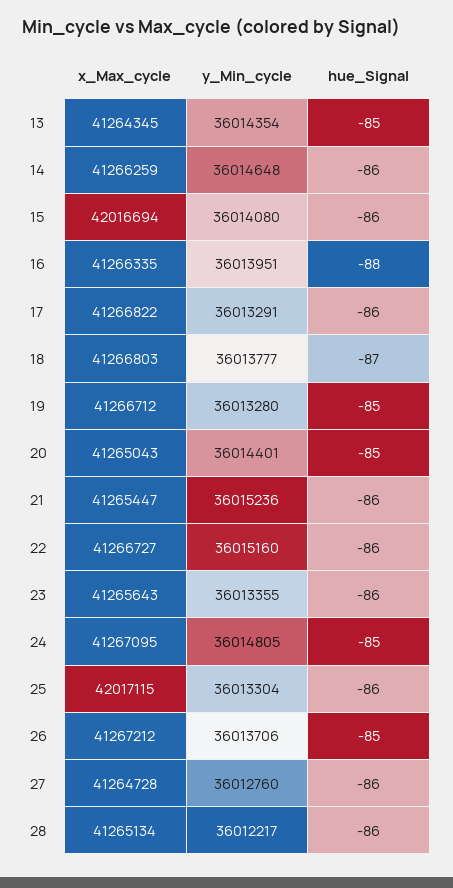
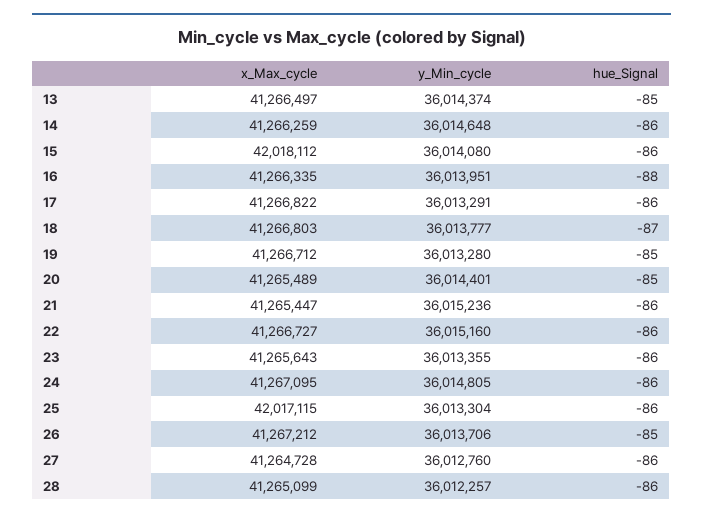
x_Max_cycle, 13: 41264345 -> 41266497
y_Min_cycle, 13: 36014354 -> 36014374
x_Max_cycle, 15: 42016694 -> 42018112
x_Max_cycle, 20: 41265043 -> 41265489
hue_Signal, 24: -85 -> -86
x_Max_cycle, 28: 41265134 -> 41265099
y_Min_cycle, 28: 36012217 -> 36012257

